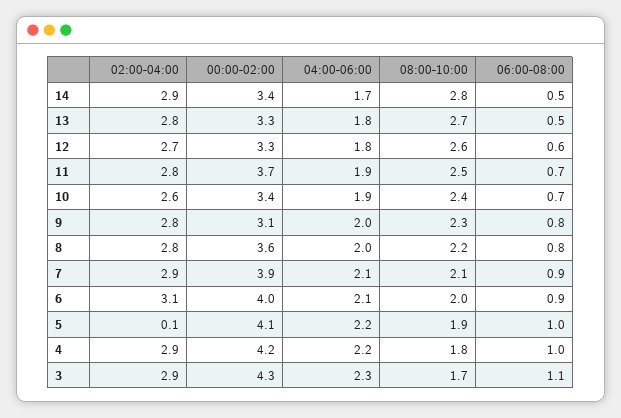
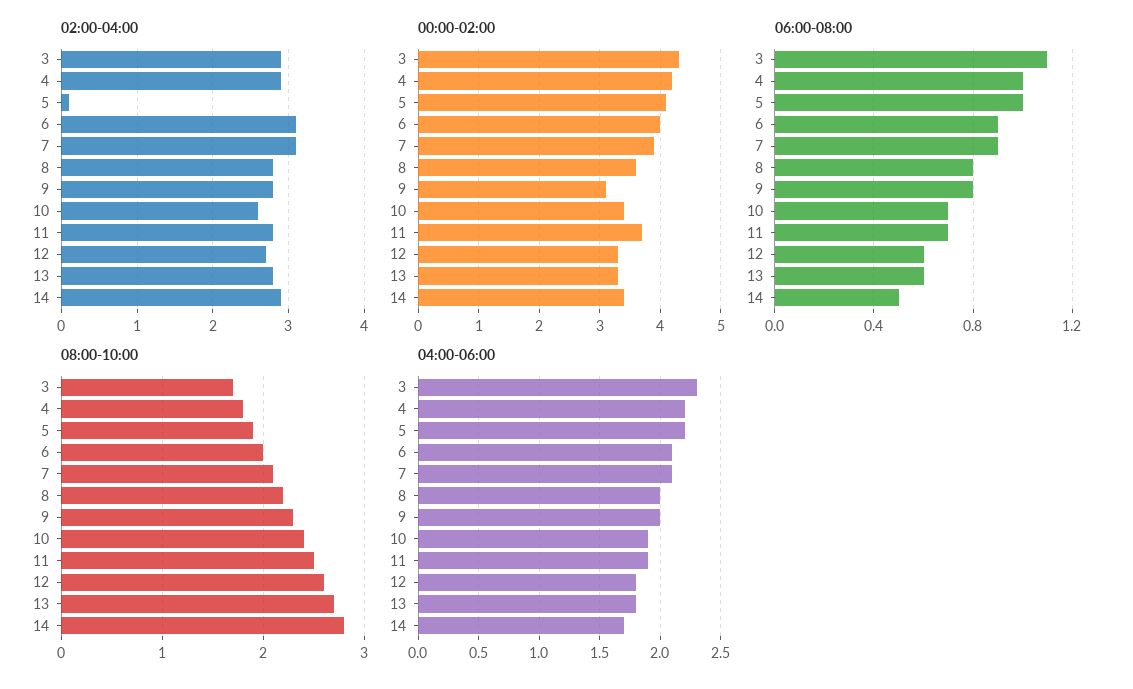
06:00-08:00, 13: 0.5 -> 0.6
02:00-04:00, 7: 2.9 -> 3.1

